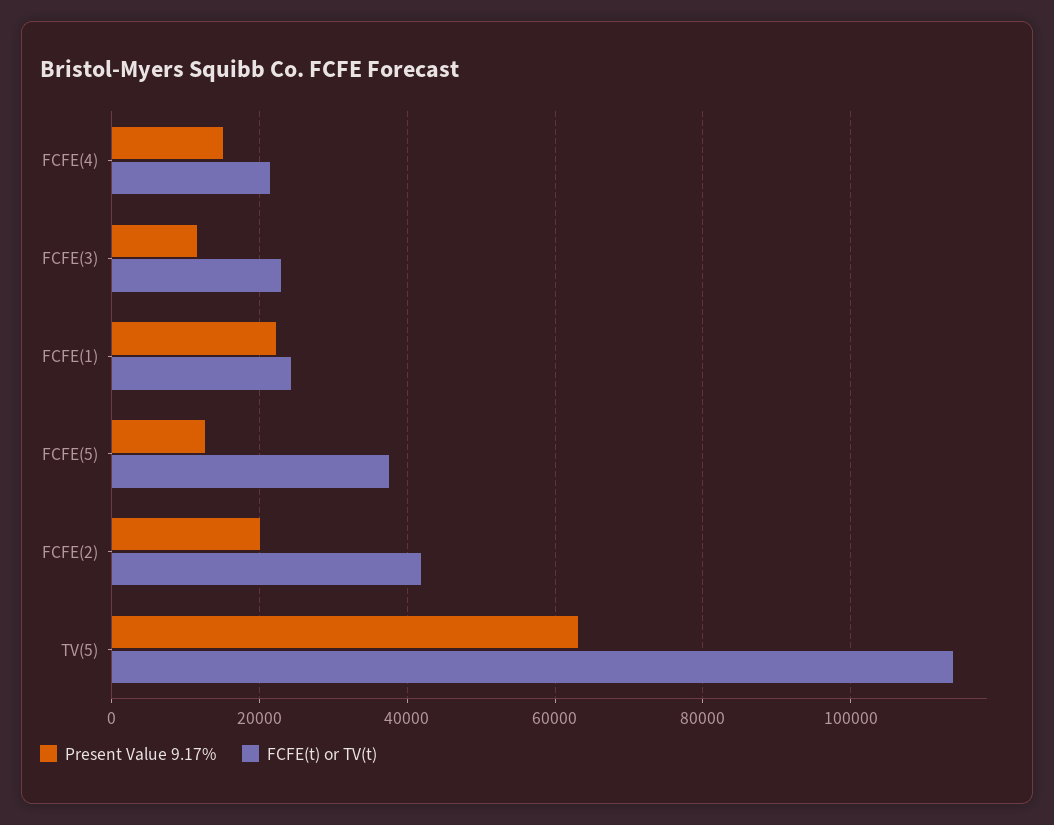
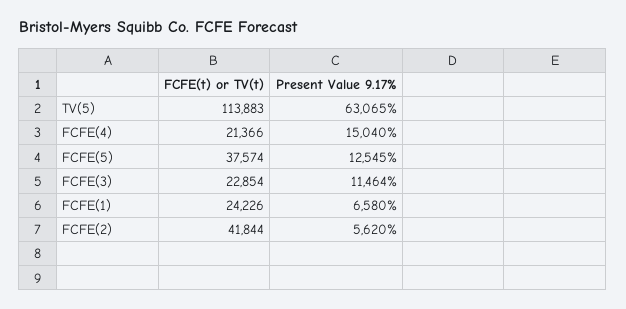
Present Value 9.17%, FCFE(1): 22000 -> 6580
Present Value 9.17%, FCFE(2): 20000 -> 5620

